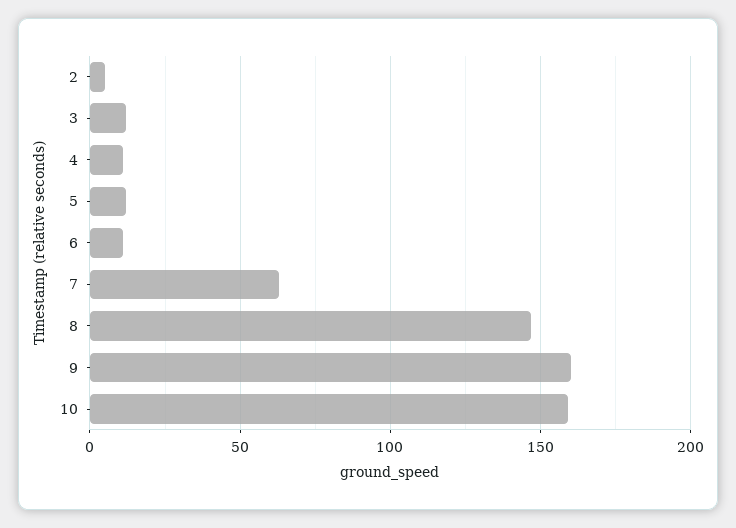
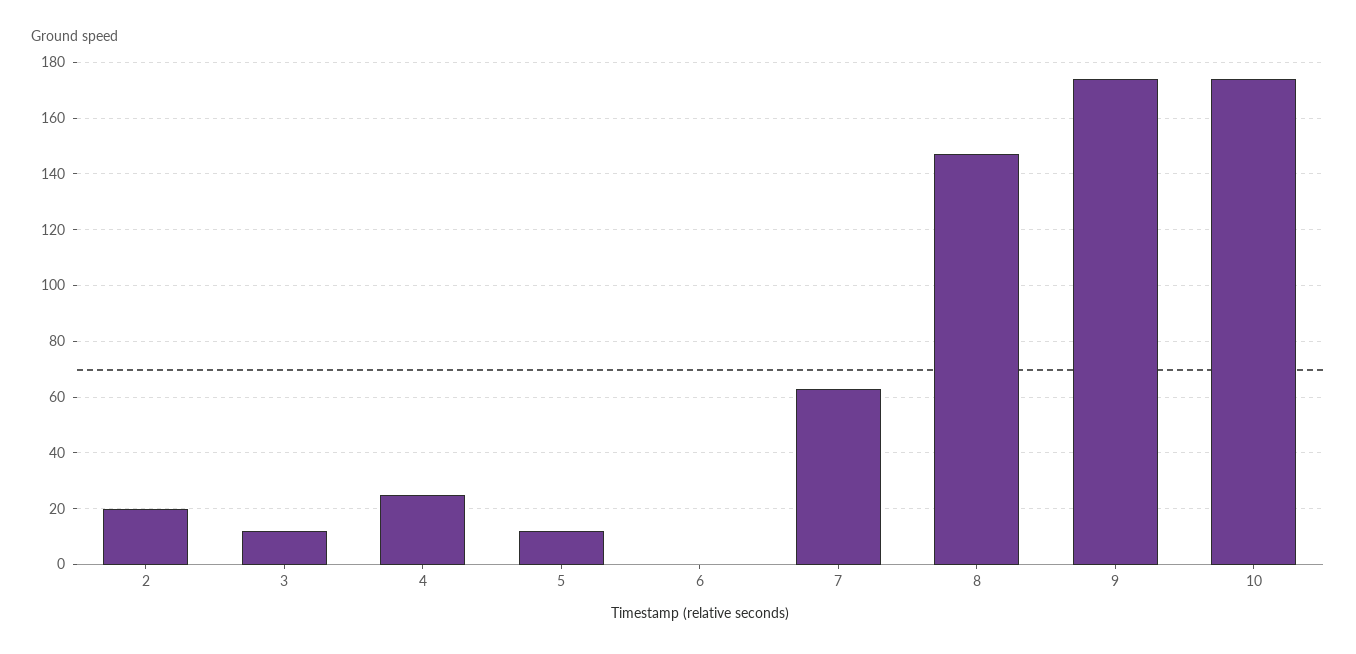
2: 5 -> 20
4: 10 -> 25
6: 10 -> 0
9: 160 -> 175
10: 160 -> 175

